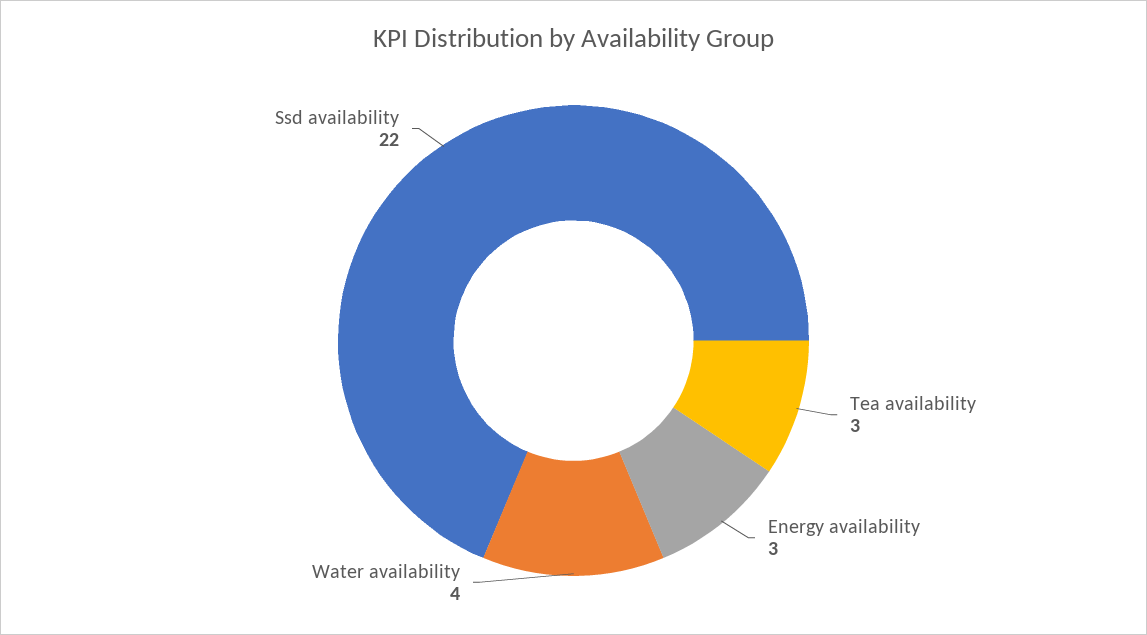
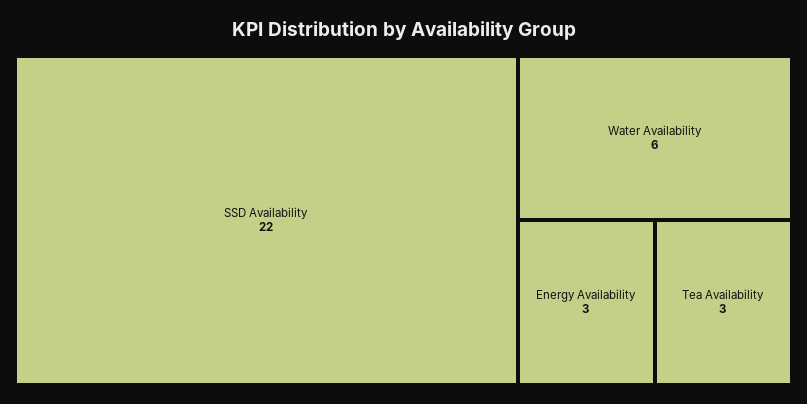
Water availability: 4 -> 6

